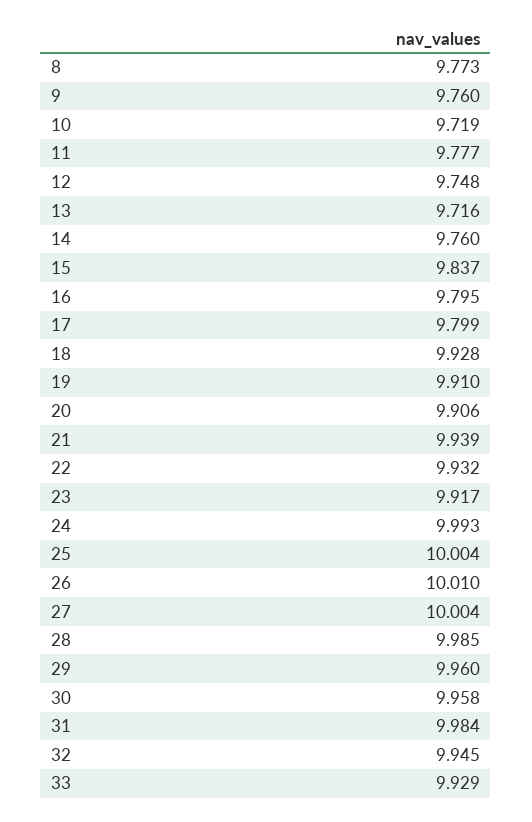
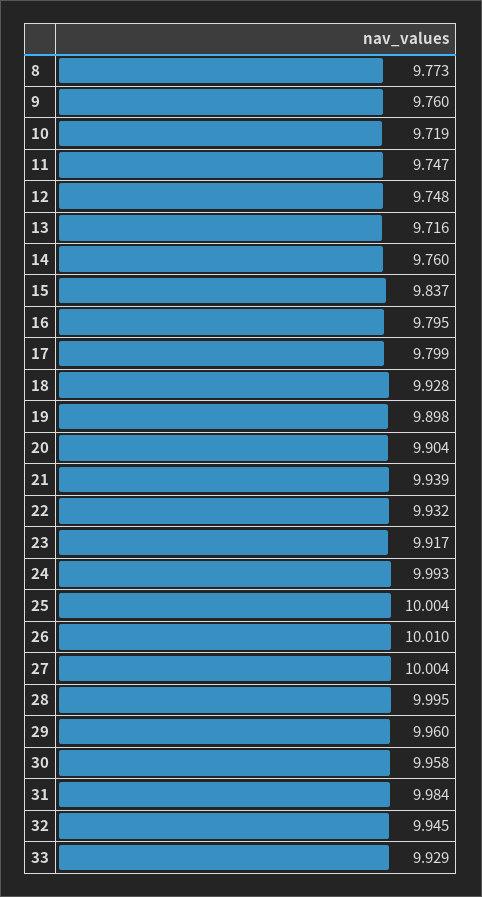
11: 9.777 -> 9.747
19: 9.91 -> 9.898
20: 9.906 -> 9.904
28: 9.985 -> 9.995

